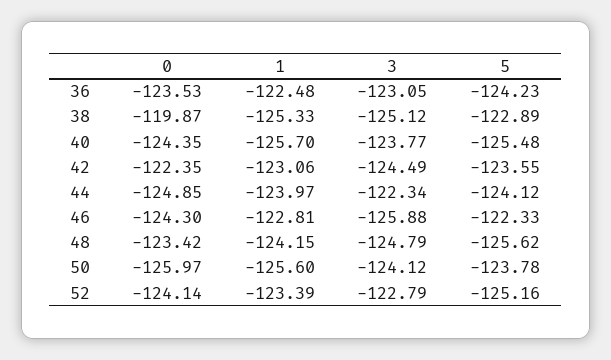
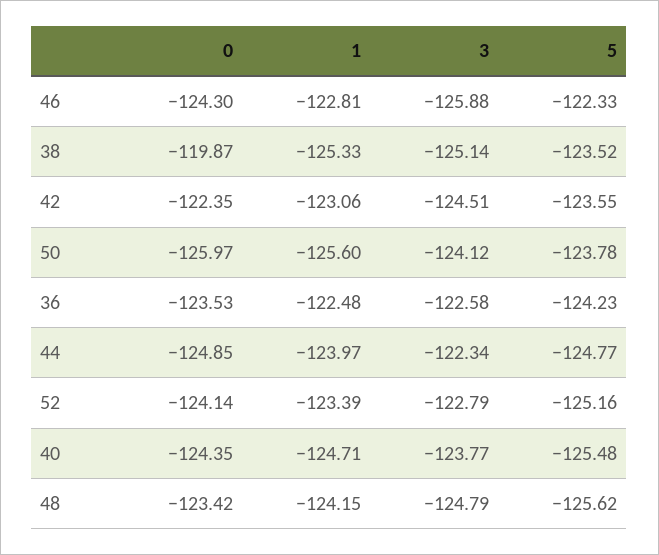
3, 36: -123.05 -> -122.58
3, 38: -125.12 -> -125.14
5, 38: -122.89 -> -123.52
1, 40: -125.7 -> -124.71
3, 42: -124.49 -> -124.51
5, 44: -124.12 -> -124.77

